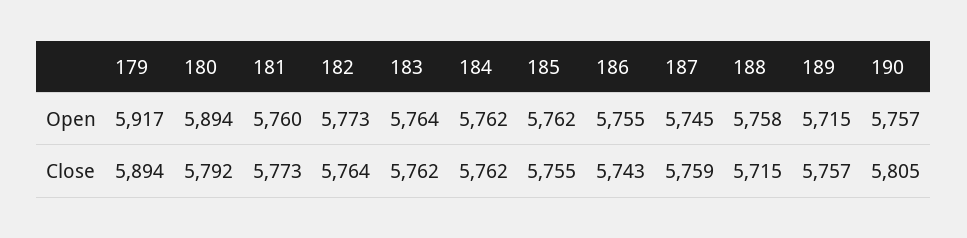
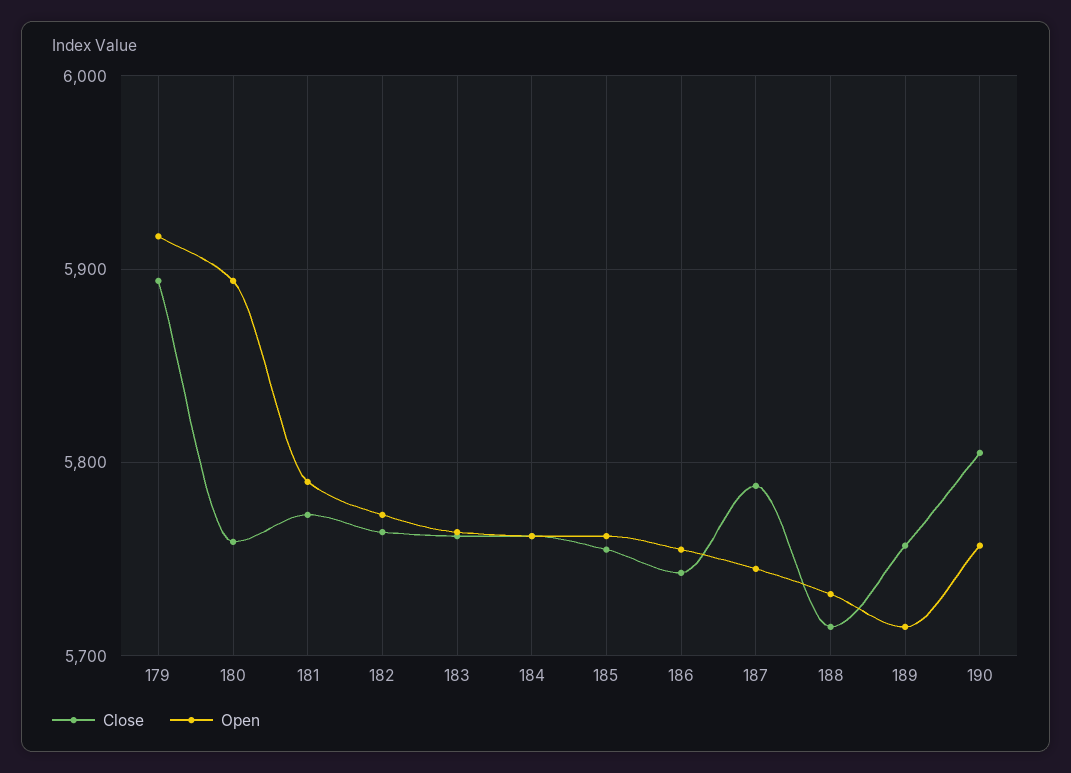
Open, 181: 5760 -> 5790
Open, 188: 5758 -> 5730
Close, 180: 5792 -> 5760
Close, 187: 5759 -> 5790

